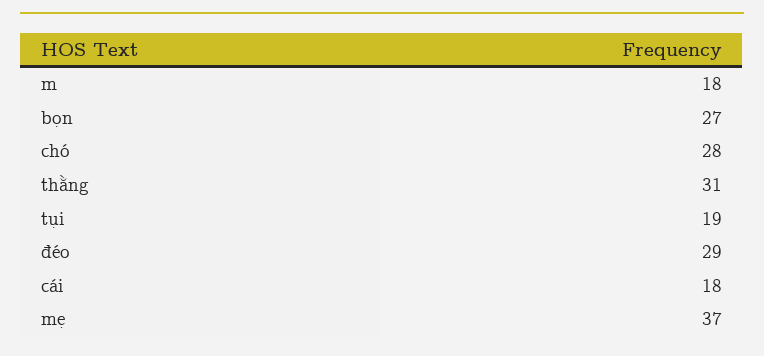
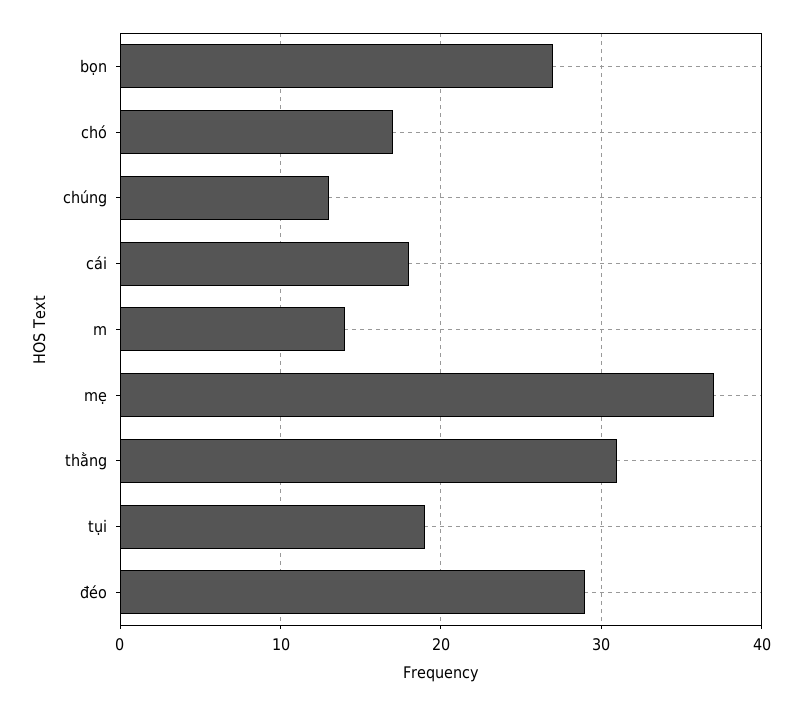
m: 18 -> 14
chó: 28 -> 17
chúng: none -> 13

